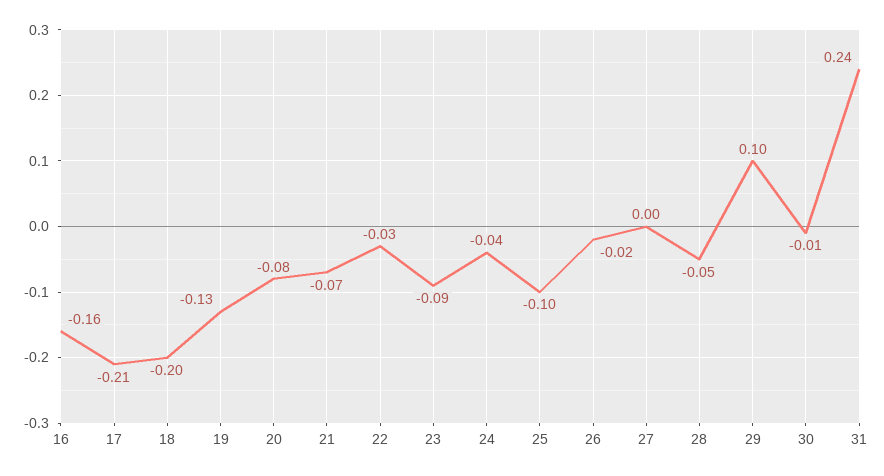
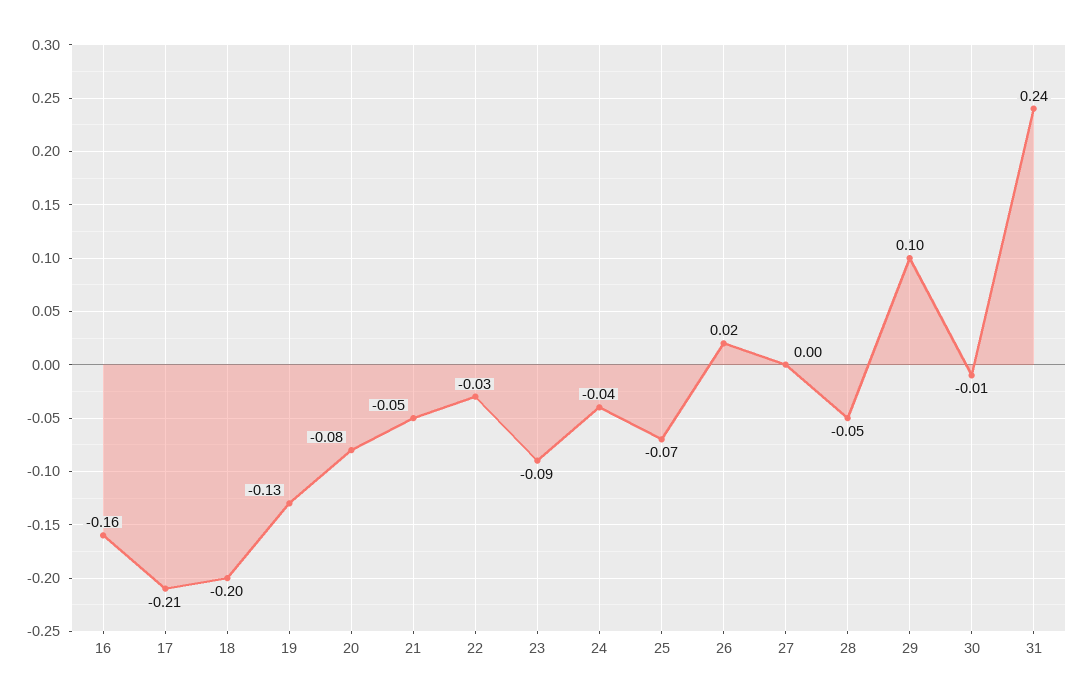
21: -0.07 -> -0.05
25: -0.1 -> -0.07
26: -0.02 -> 0.02

